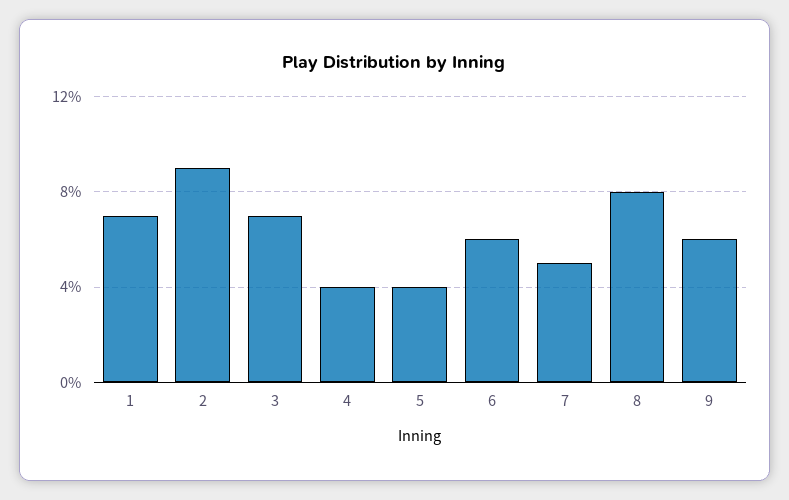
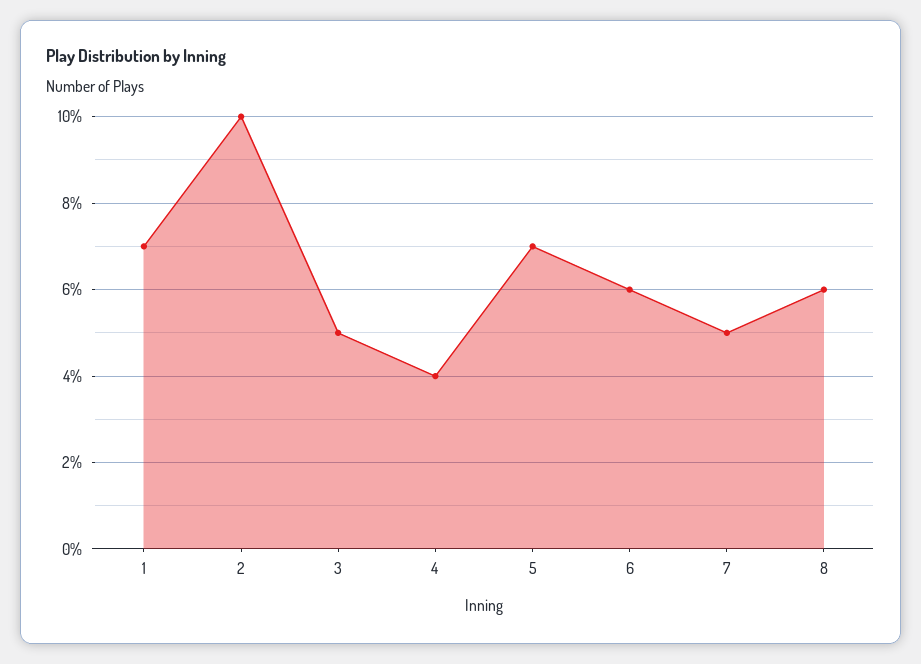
2: 9 -> 10
3: 7 -> 5
5: 4 -> 7
8: 8 -> 6
9: 6 -> none

